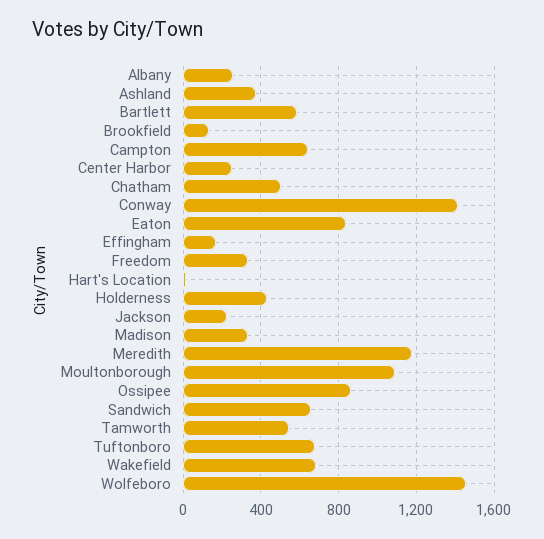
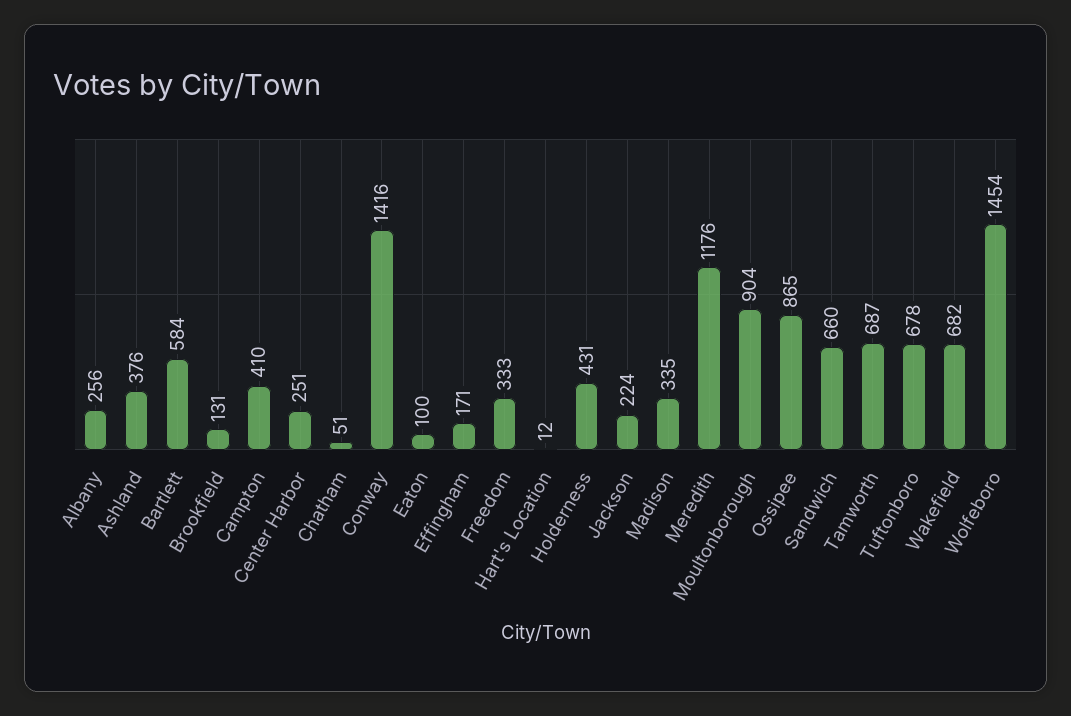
Campton: 650 -> 410
Chatham: 500 -> 51
Eaton: 850 -> 100
Moultonborough: 1100 -> 904
Tamworth: 550 -> 687

